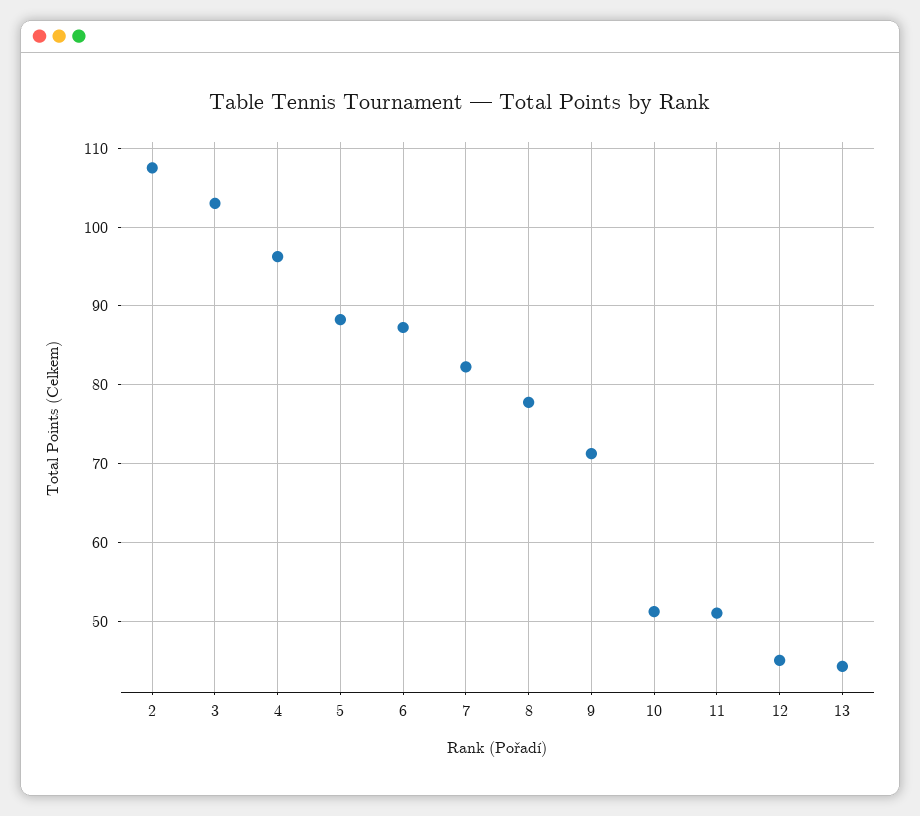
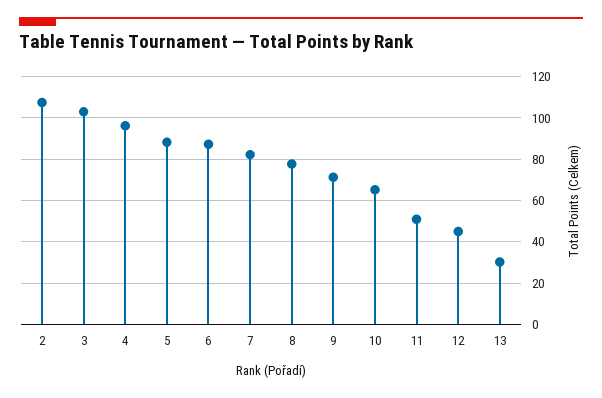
10: 51 -> 65
13: 44 -> 30

